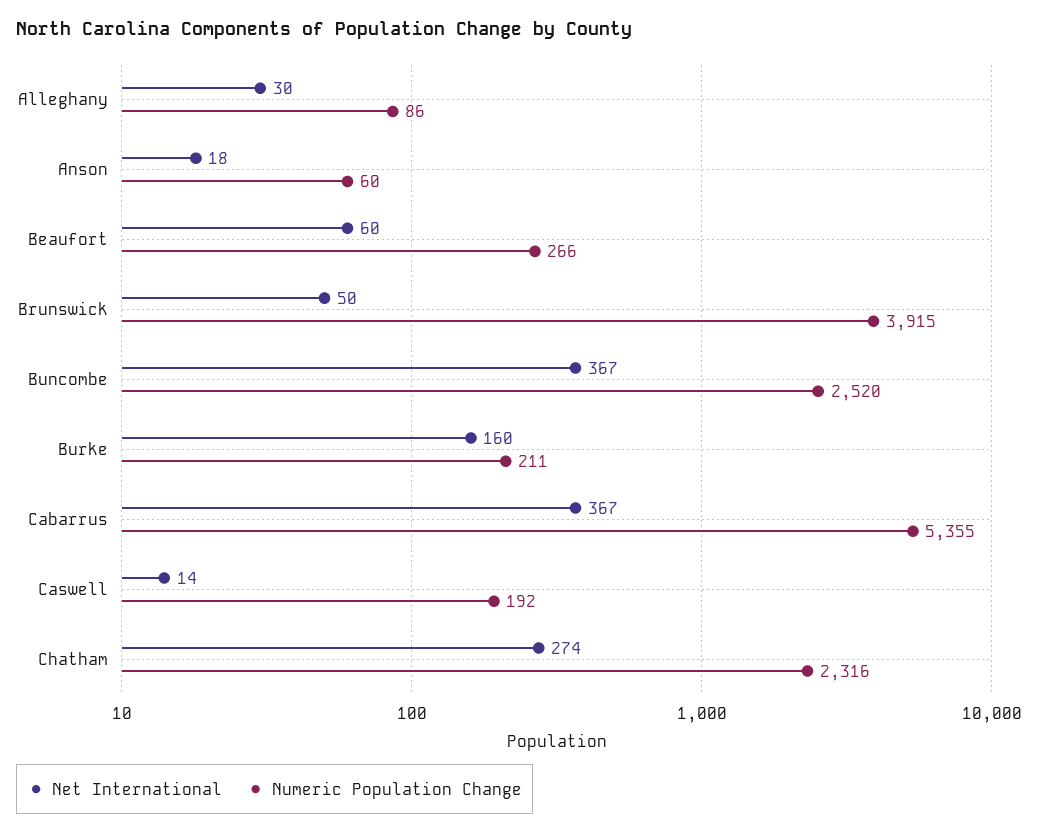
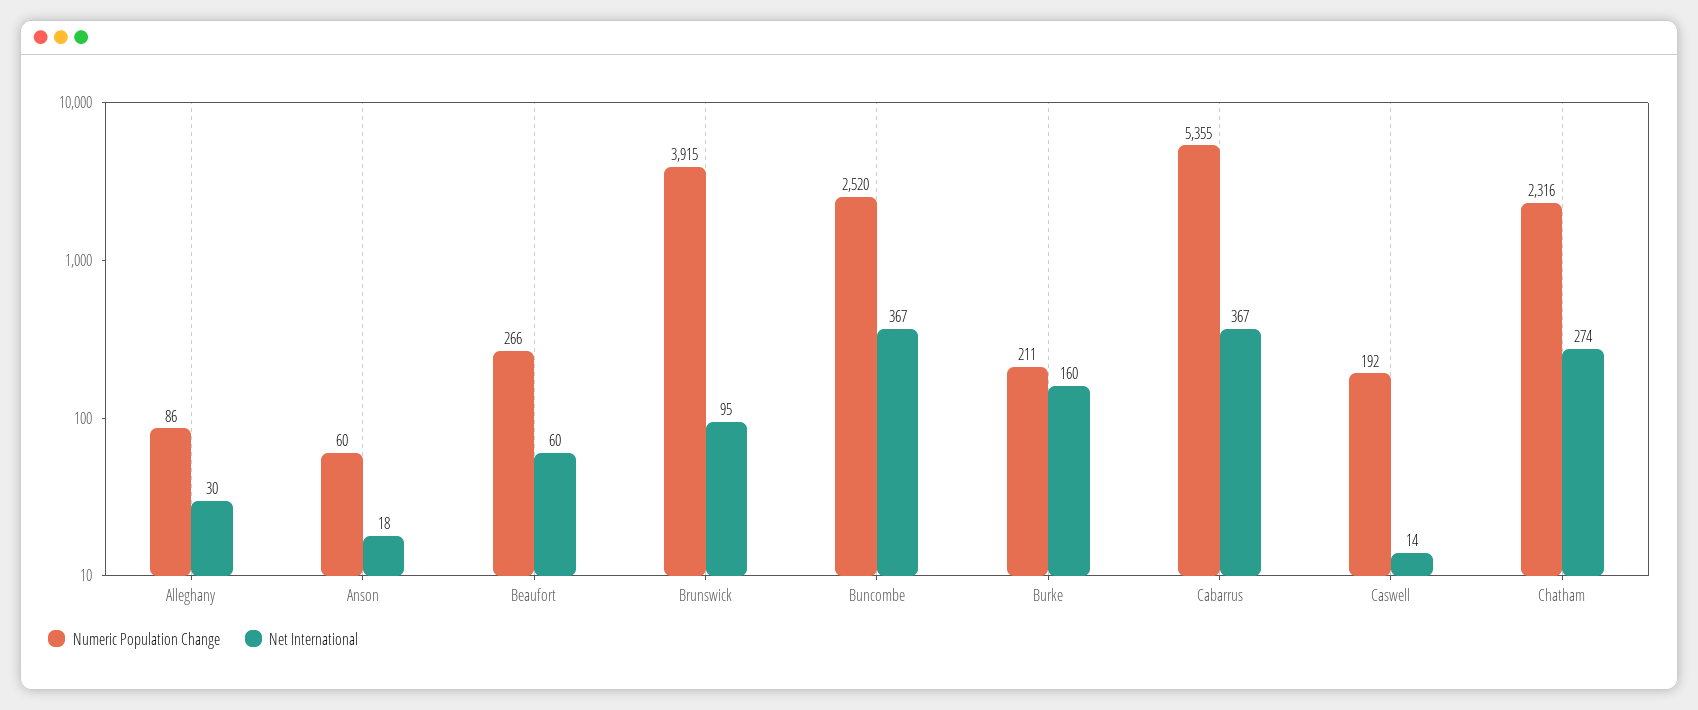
Net International, Brunswick: 50 -> 95

